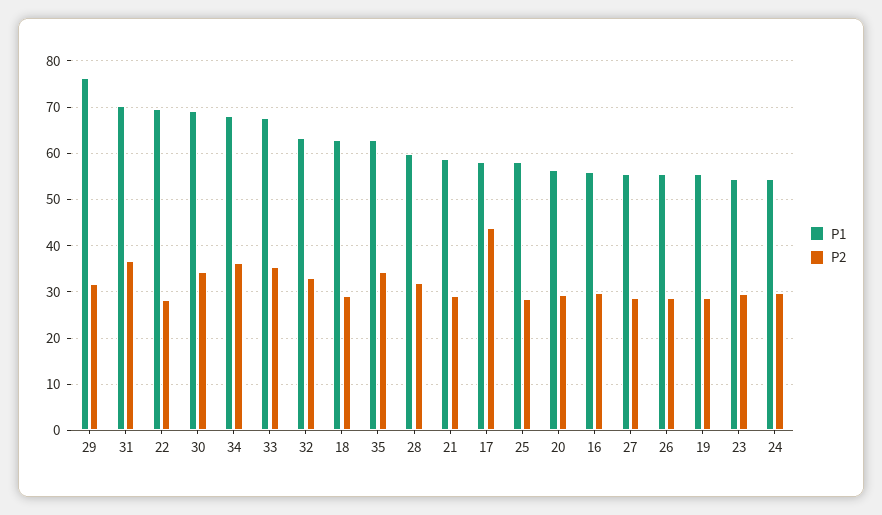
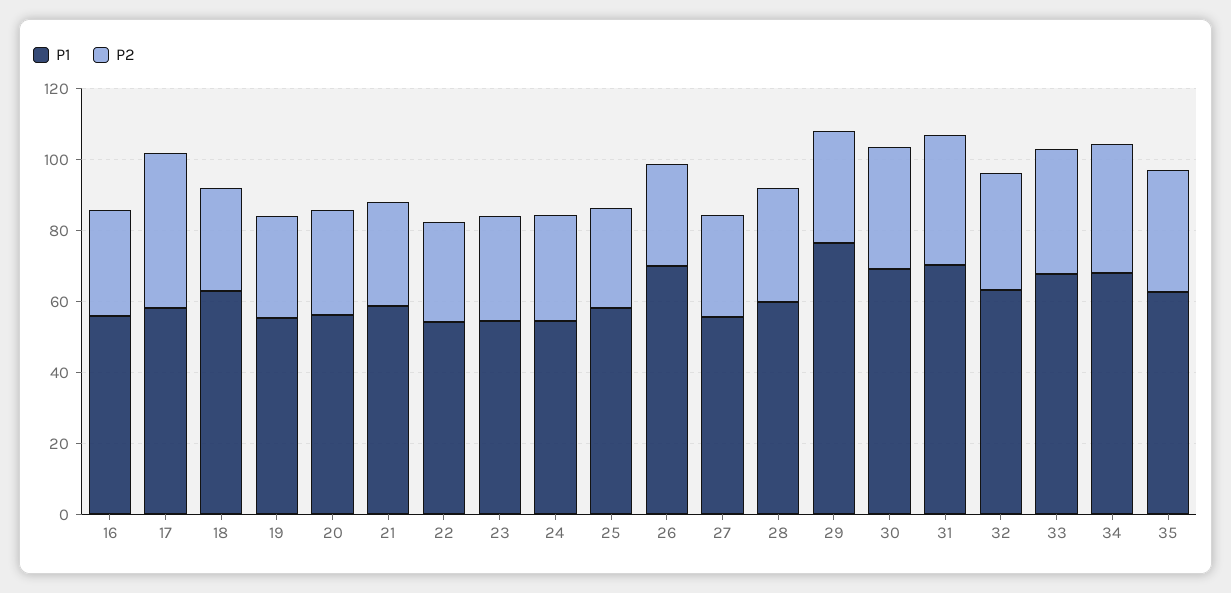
P1, 22: 70 -> 55
P1, 26: 56 -> 70

